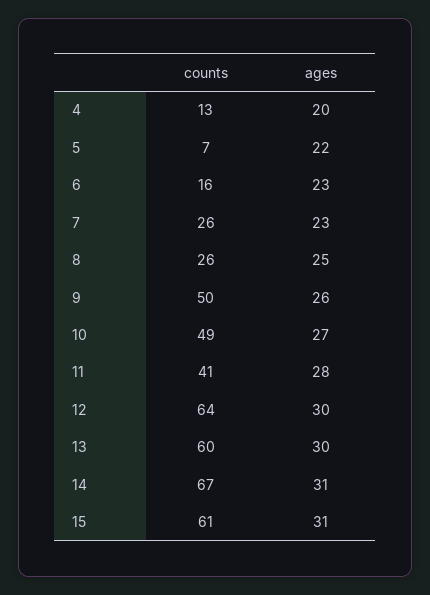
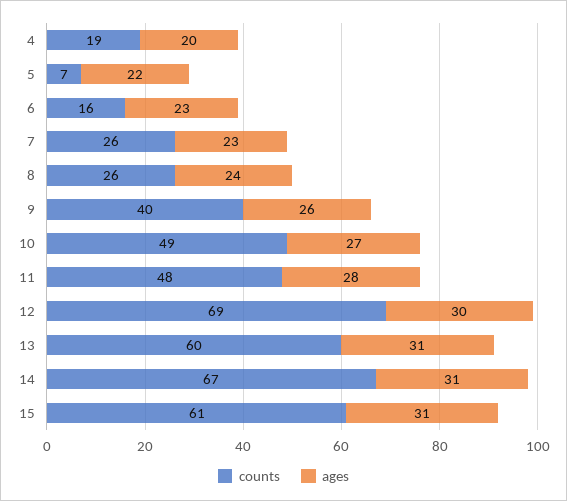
counts, 4: 13 -> 19
ages, 8: 25 -> 24
counts, 9: 50 -> 40
counts, 11: 41 -> 48
counts, 12: 64 -> 69
ages, 13: 30 -> 31

